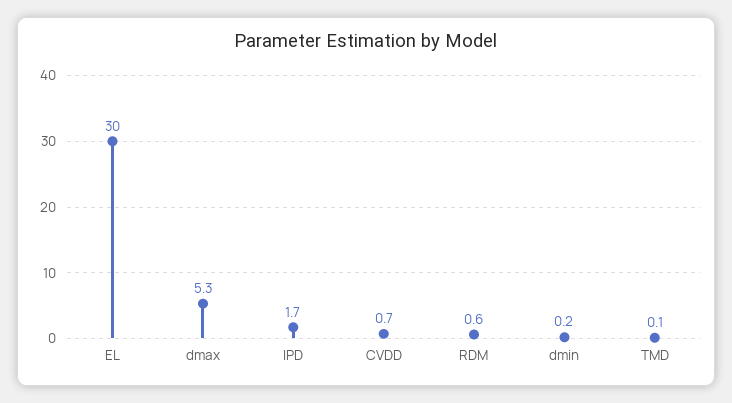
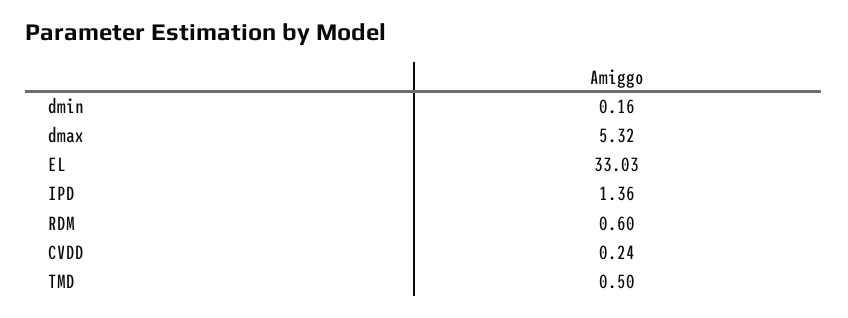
EL: 30 -> 33.03
IPD: 1.7 -> 1.36
CVDD: 0.7 -> 0.24
TMD: 0.1 -> 0.5

